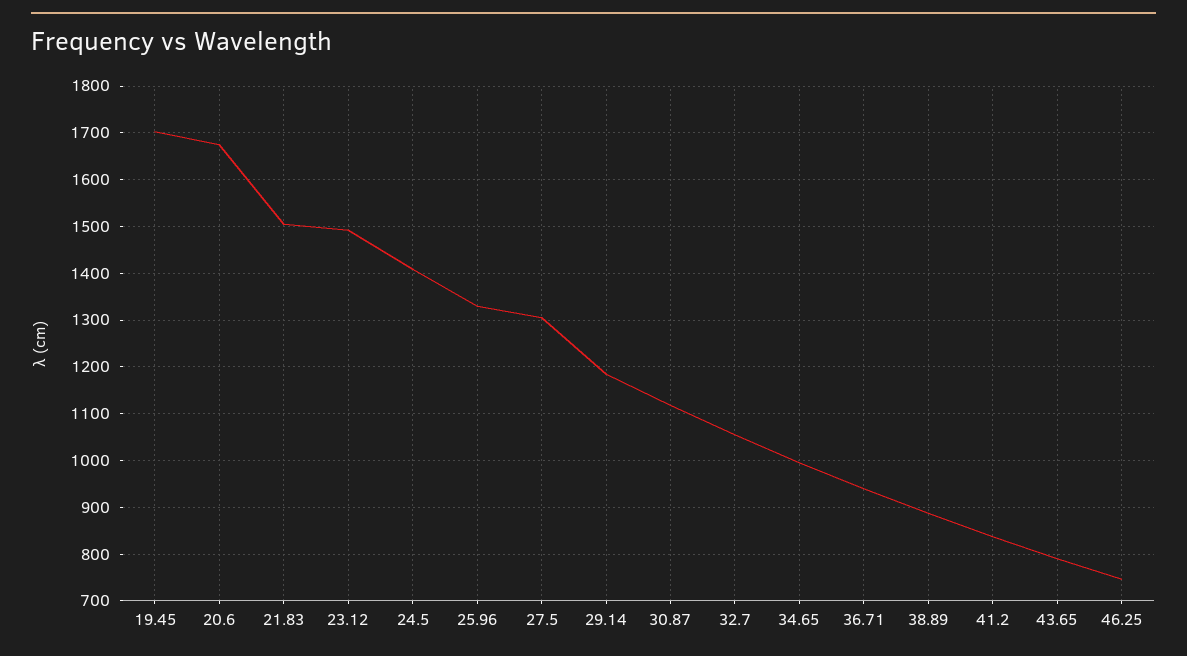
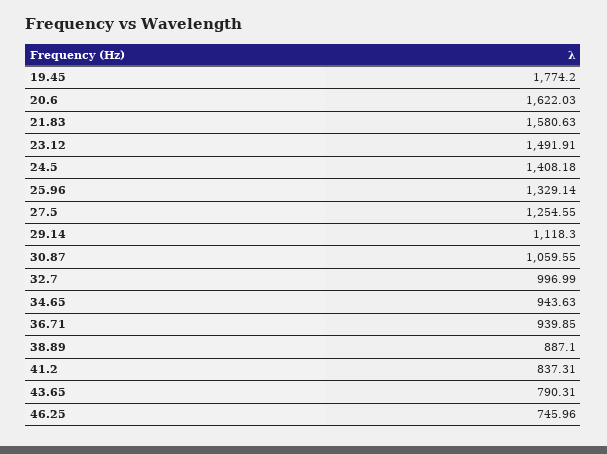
19.45: 1700 -> 1774.2
20.6: 1680 -> 1622.03
21.83: 1500 -> 1580.63
27.5: 1300 -> 1254.55
29.14: 1180 -> 1118.3
30.87: 1120 -> 1059.55
32.7: 1060 -> 996.99
34.65: 1000 -> 943.63

